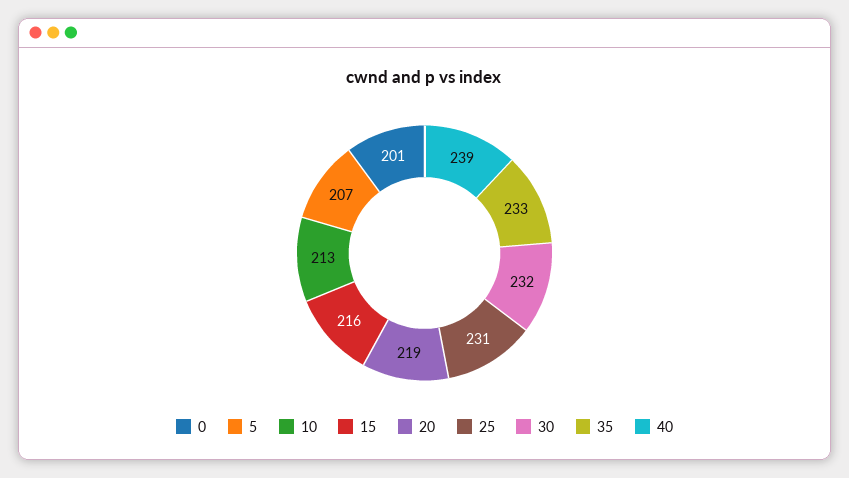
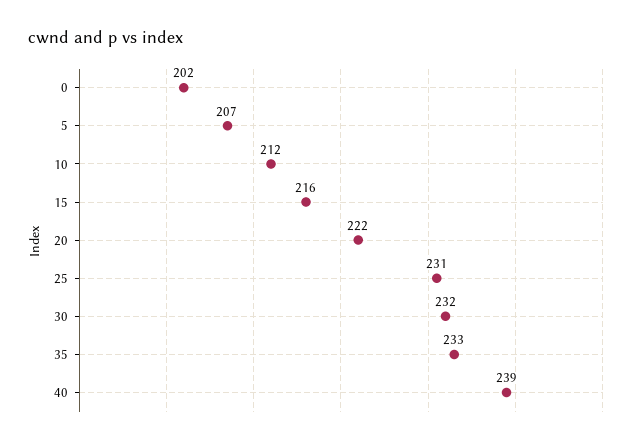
0: 201 -> 202
10: 213 -> 212
20: 219 -> 222

